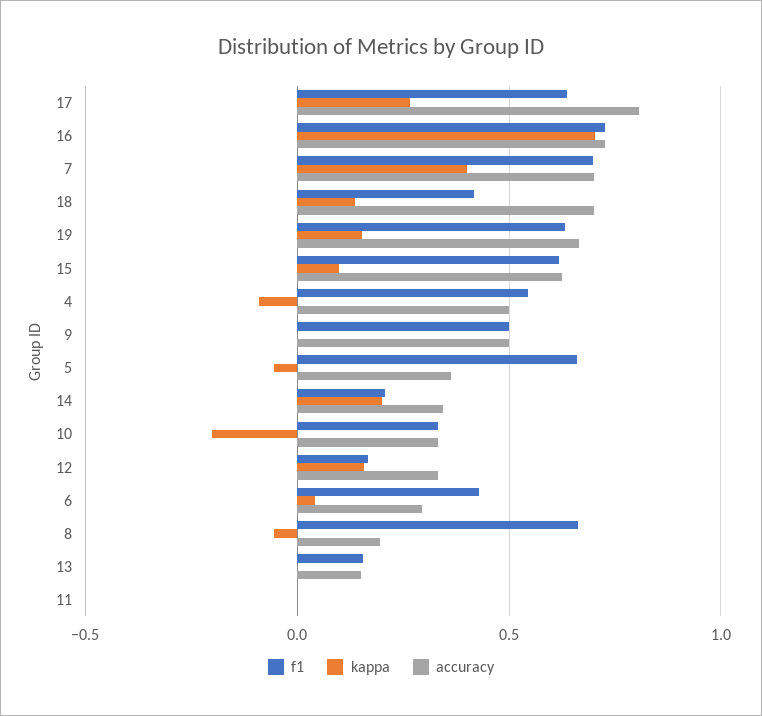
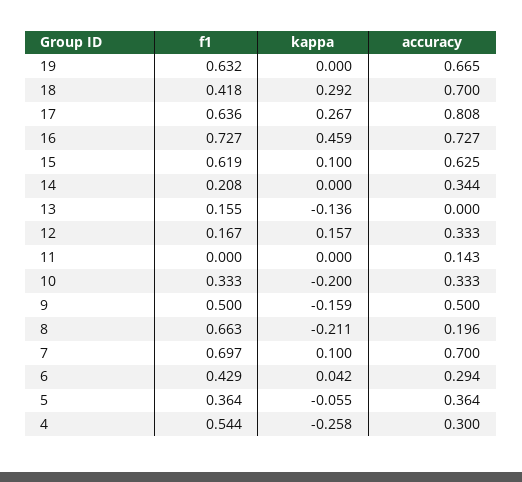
kappa, 16: 0.7 -> 0.459
kappa, 7: 0.4 -> 0.1
kappa, 18: 0.15 -> 0.292
kappa, 19: 0.15 -> 0
kappa, 4: -0.1 -> -0.258
accuracy, 4: 0.5 -> 0.3
kappa, 9: 0 -> -0.159
f1, 5: 0.65 -> 0.364
kappa, 14: 0.2 -> 0
kappa, 8: -0.05 -> -0.211
kappa, 13: 0 -> -0.136
accuracy, 13: 0.15 -> 0
accuracy, 11: 0 -> 0.143

